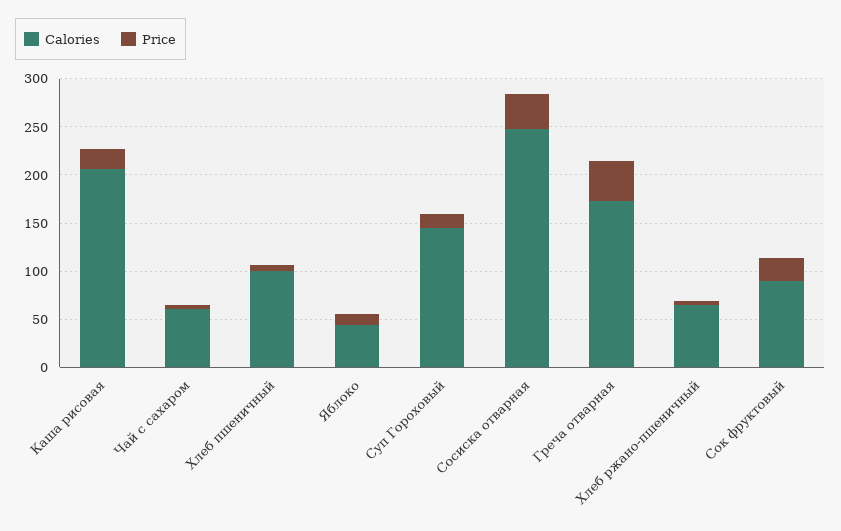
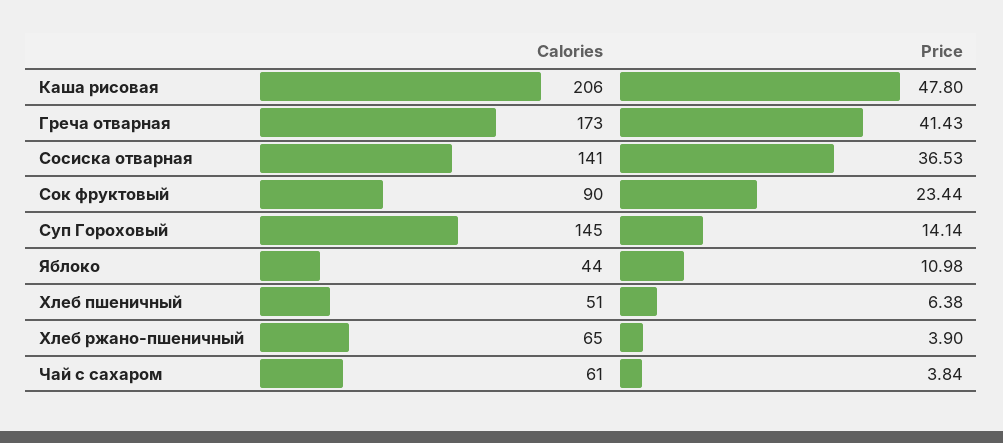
Price, Каша рисовая: 20 -> 47.8
Calories, Хлеб пшеничный: 100 -> 51
Calories, Сосиска отварная: 250 -> 141

